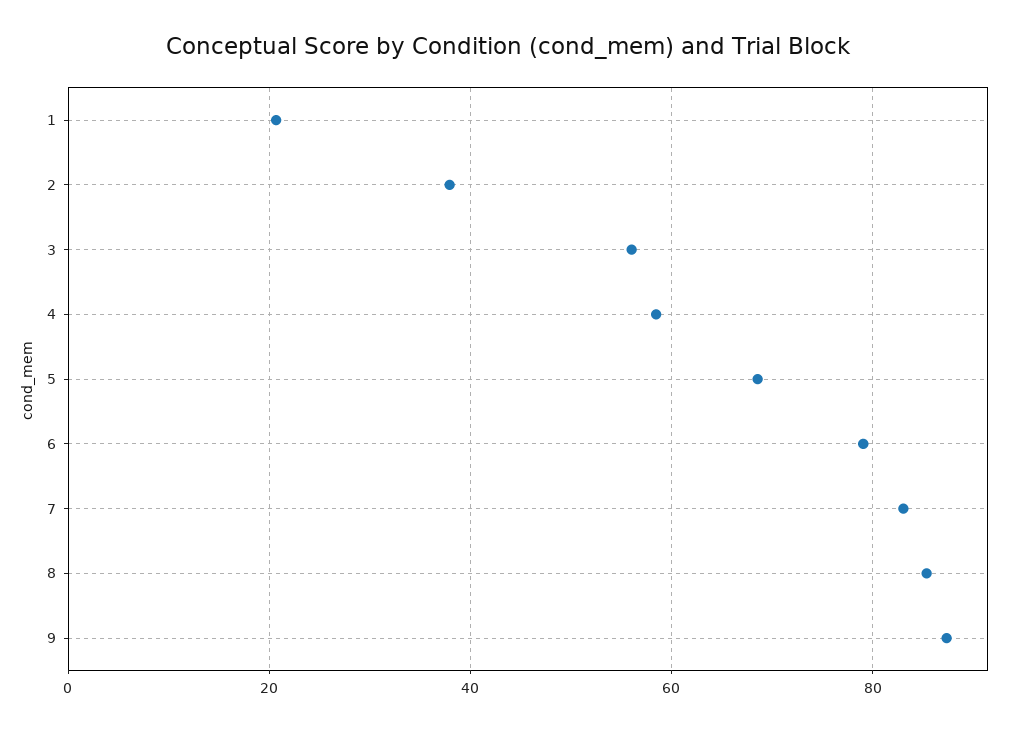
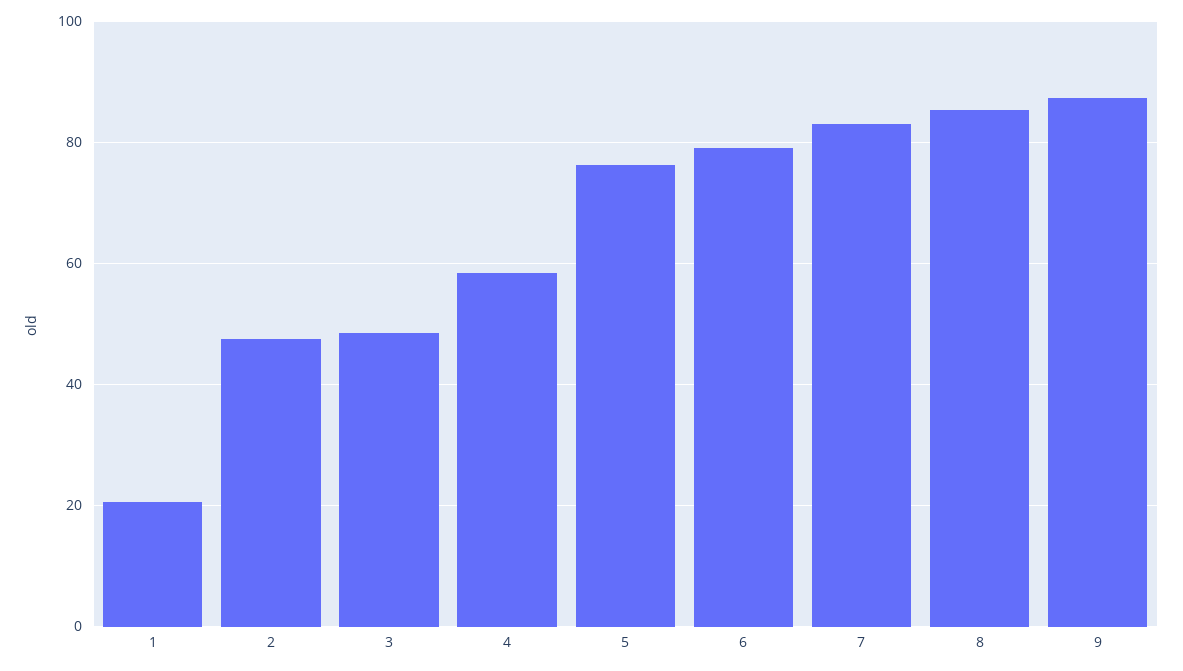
2: 38 -> 48
3: 56 -> 48
5: 68 -> 76

